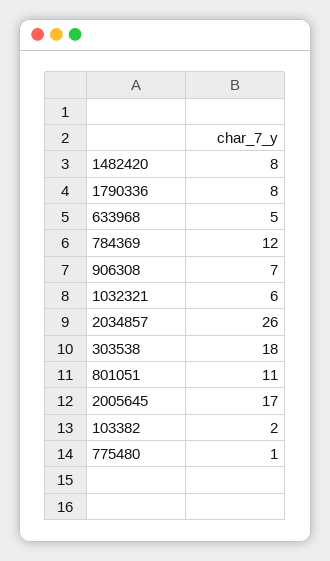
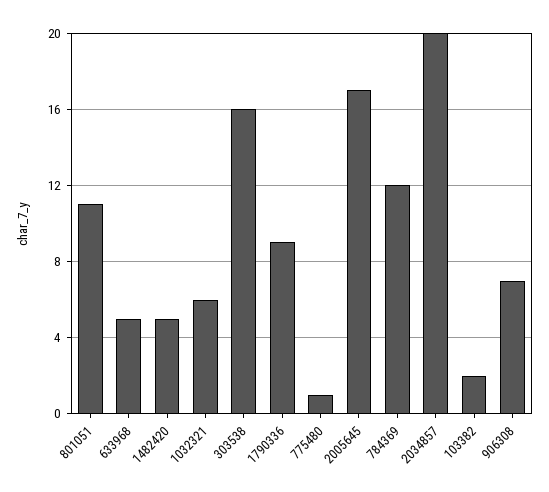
1482420: 8 -> 5
1790336: 8 -> 9
2034857: 26 -> 20
303538: 18 -> 16

